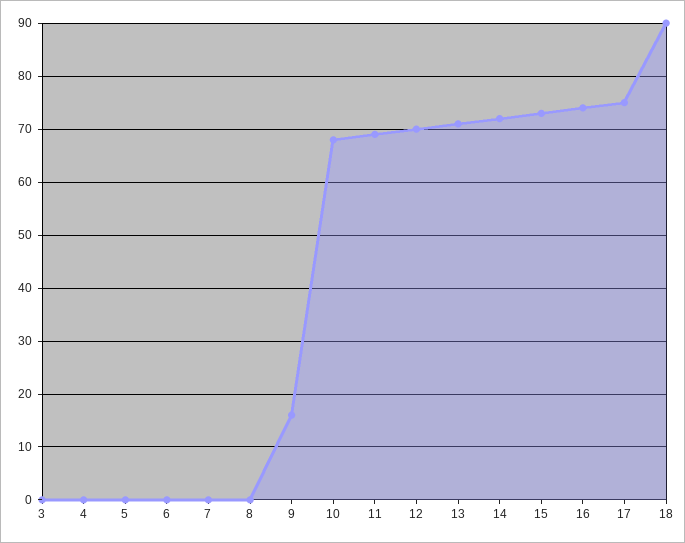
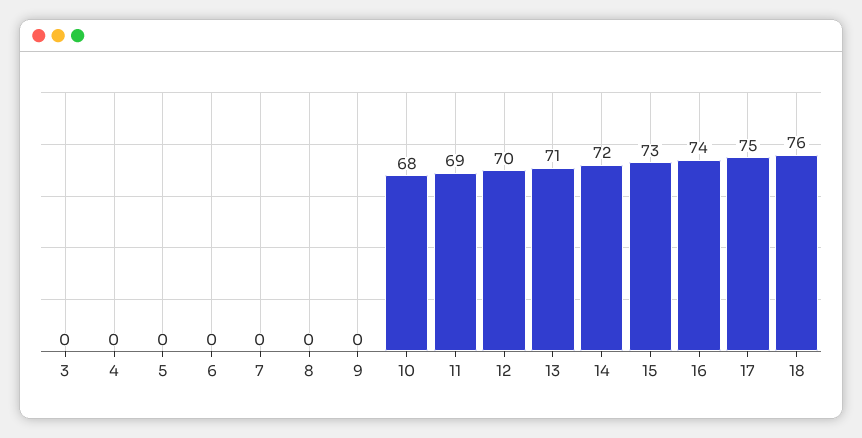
9: 15 -> 0
18: 90 -> 76

